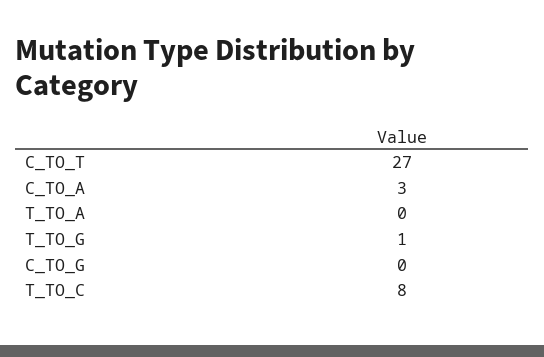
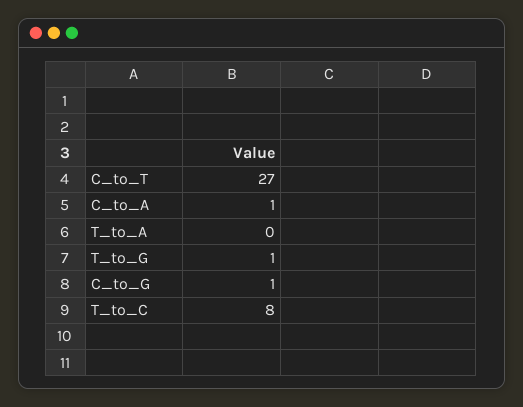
C_TO_A: 3 -> 1
C_TO_G: 0 -> 1

